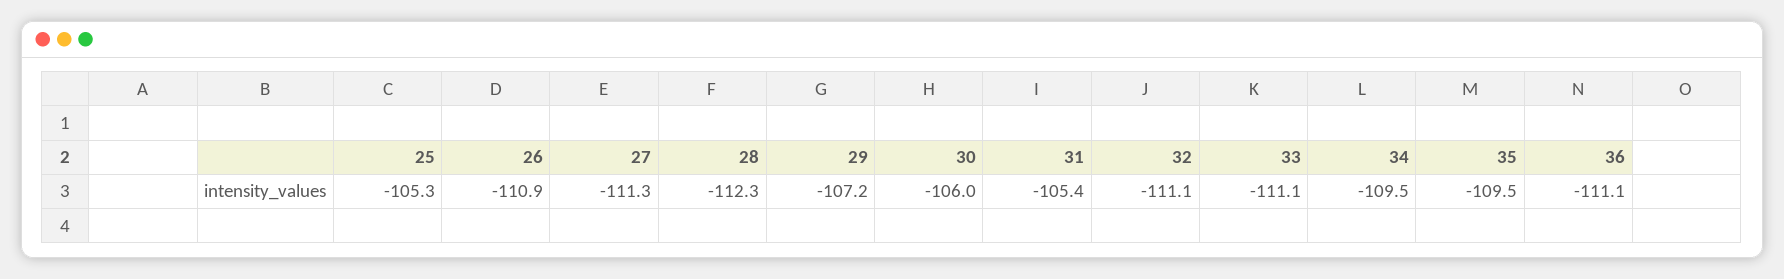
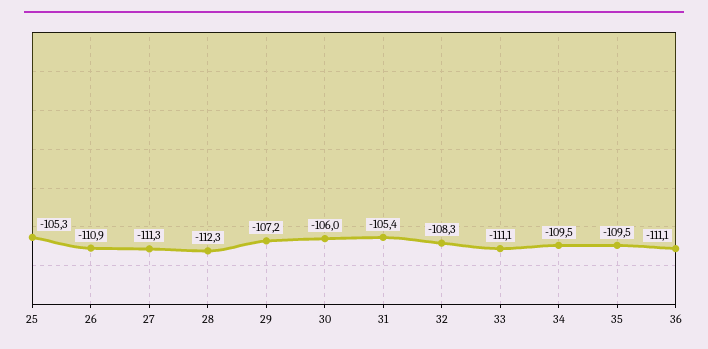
32: -111.1 -> -108.3

